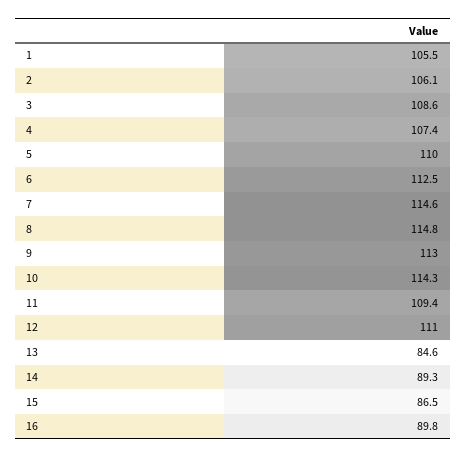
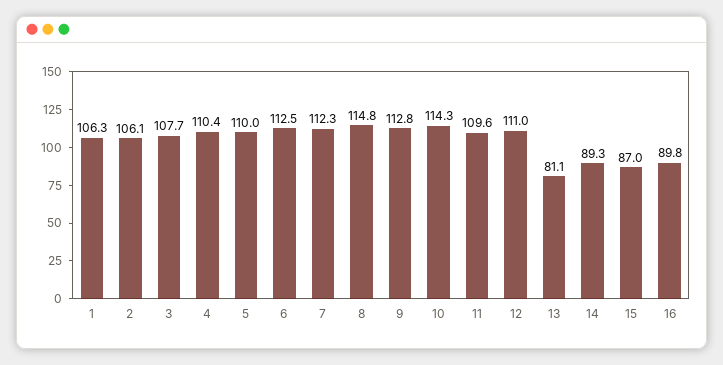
1: 105.5 -> 106.3
3: 108.6 -> 107.7
4: 107.4 -> 110.4
7: 114.6 -> 112.3
9: 113 -> 112.8
11: 109.4 -> 109.6
13: 84.6 -> 81.1
15: 86.5 -> 87

